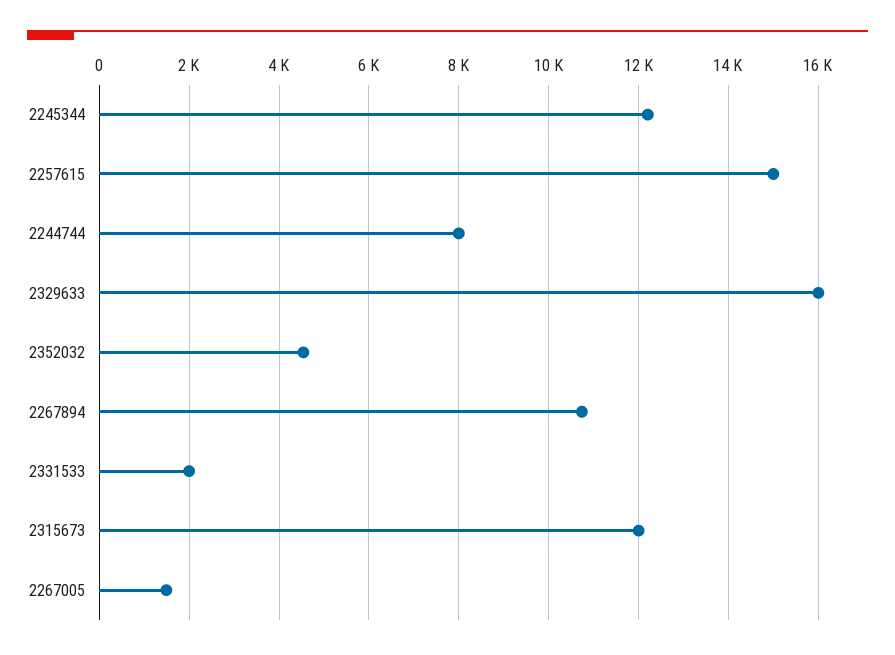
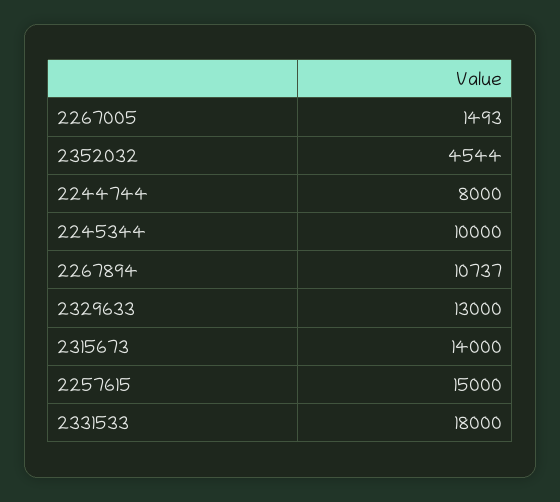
2245344: 12200 -> 10000
2329633: 16000 -> 13000
2331533: 2000 -> 18000
2315673: 12000 -> 14000

